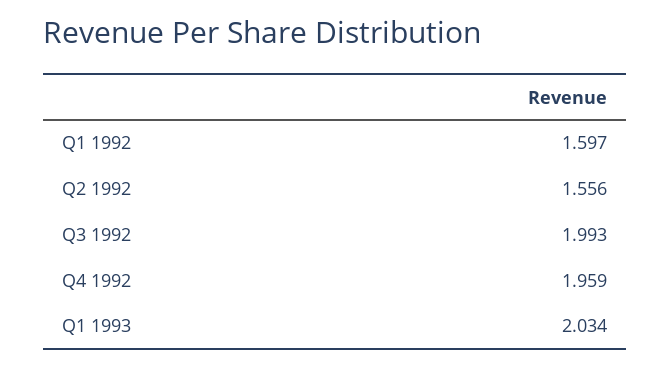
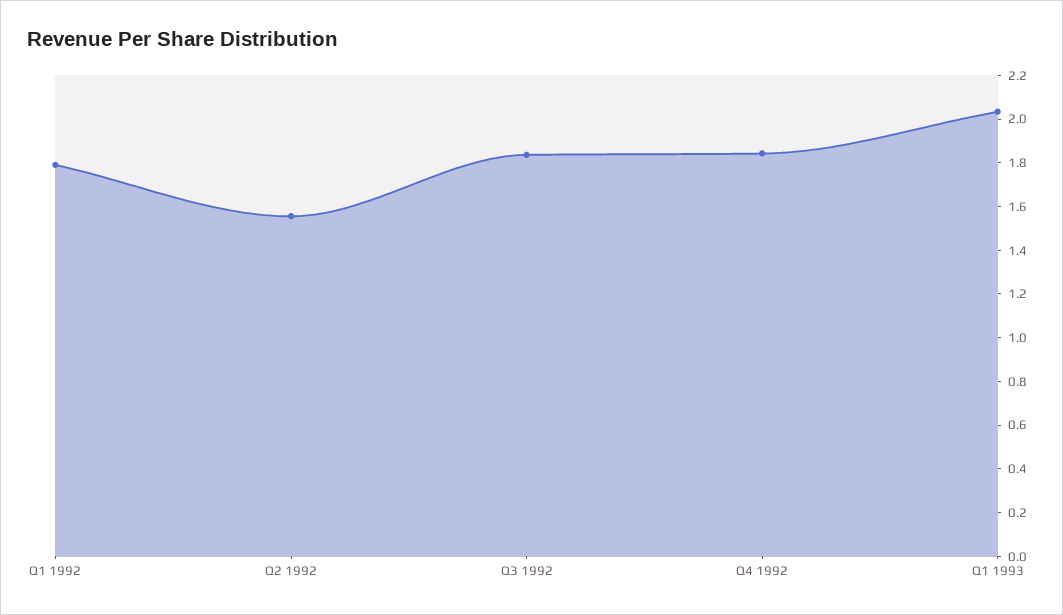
Q1 1992: 1.597 -> 1.8
Q3 1992: 1.993 -> 1.85
Q4 1992: 1.959 -> 1.85

